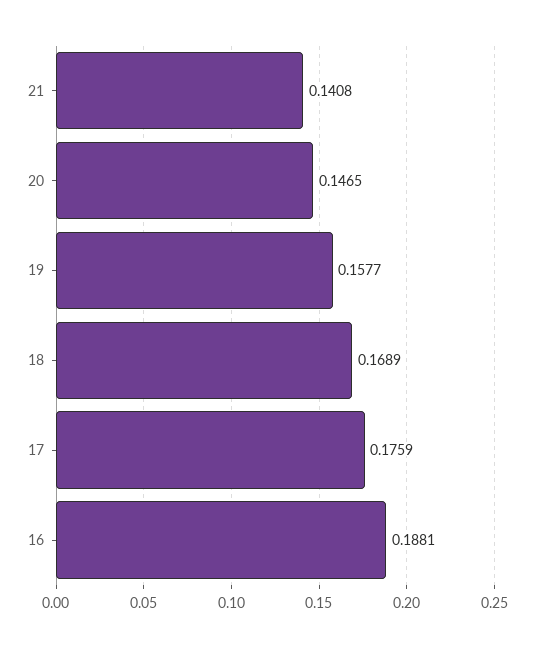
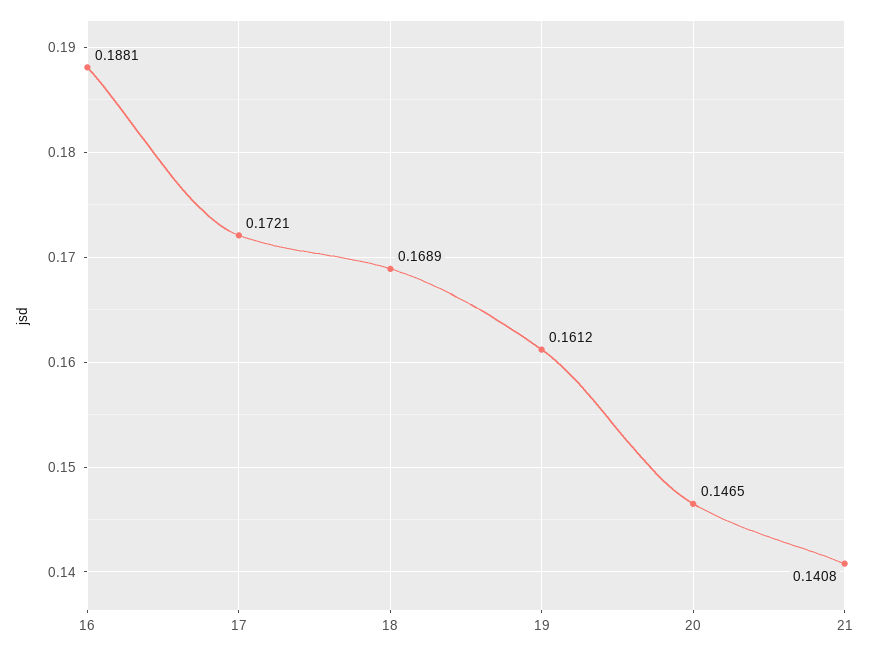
19: 0.1577 -> 0.1612
17: 0.1759 -> 0.1721

